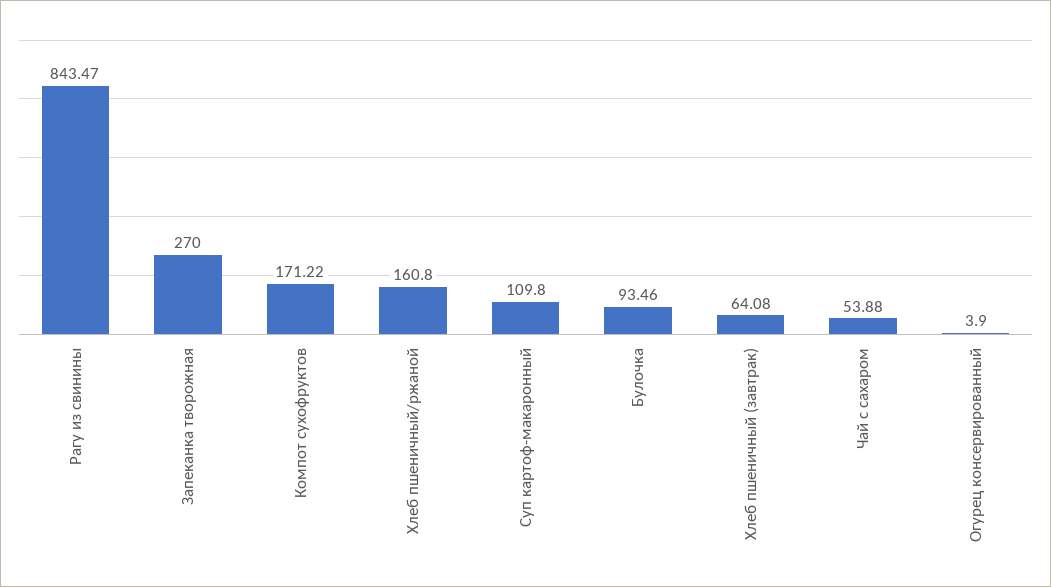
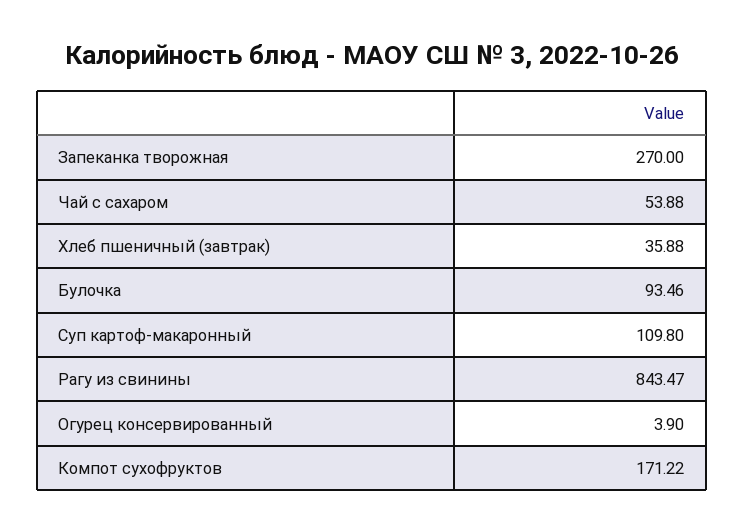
Хлеб пшеничный/ржаной: 160.8 -> none
Хлеб пшеничный (завтрак): 64.08 -> 35.88

